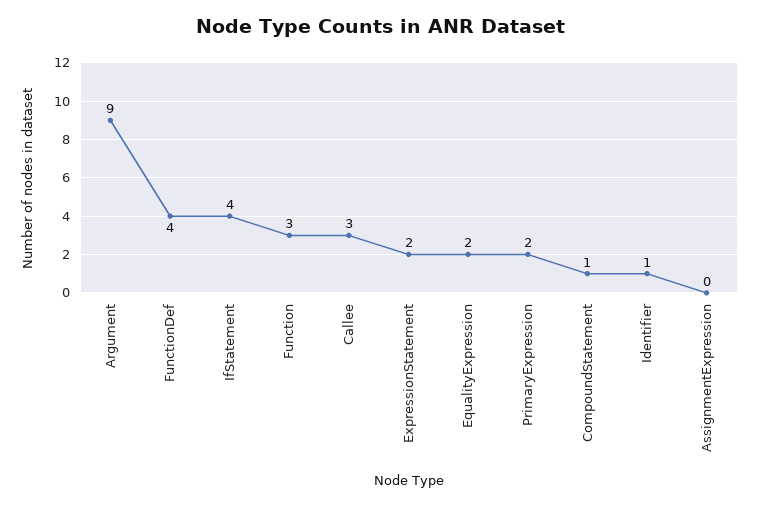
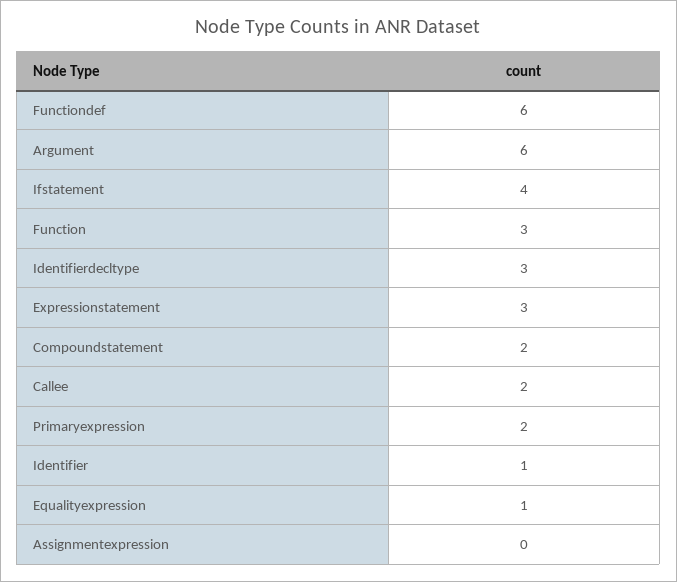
Argument: 9 -> 6
FunctionDef: 4 -> 6
Callee: 3 -> 2
ExpressionStatement: 2 -> 3
EqualityExpression: 2 -> 1
CompoundStatement: 1 -> 2
Identifierdecltype: none -> 3

